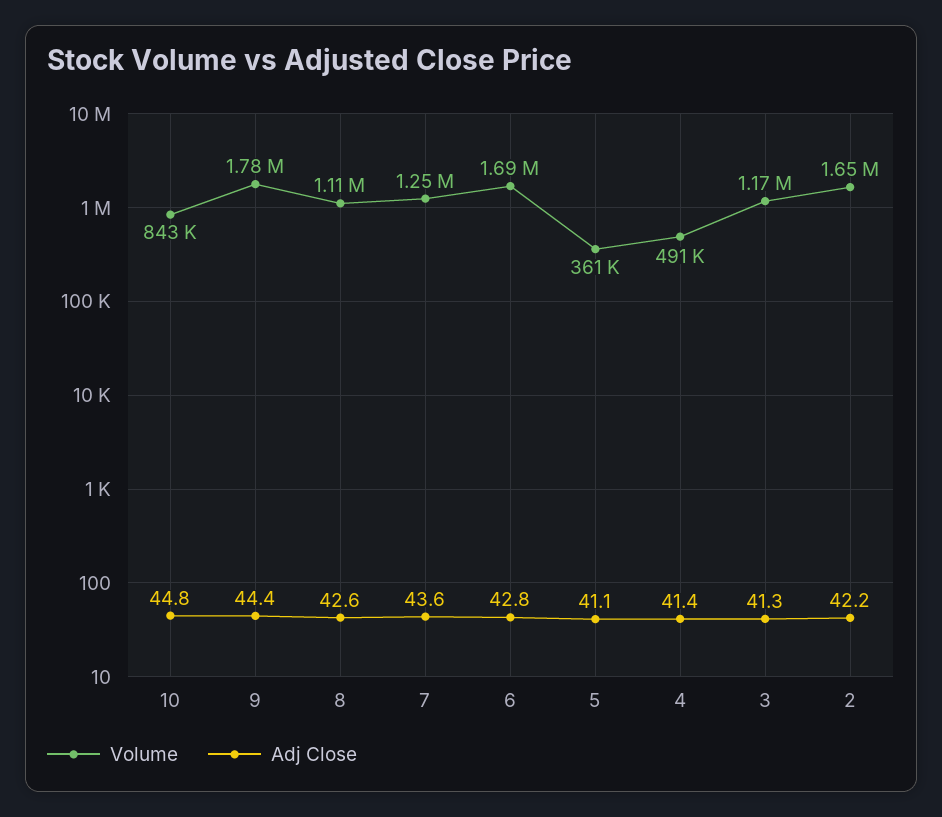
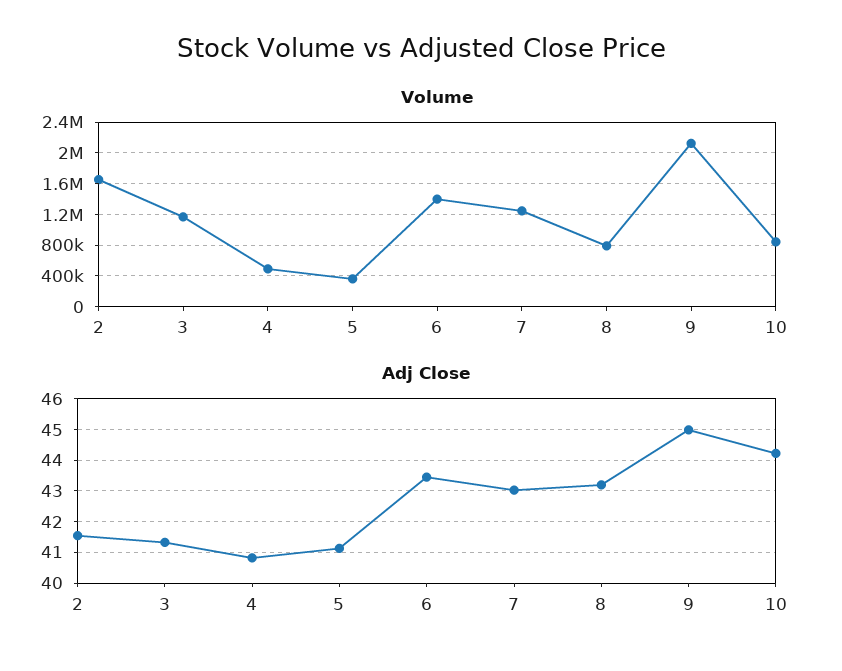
Adj Close, 10: 44.8 -> 44.2
Volume, 9: 1780000 -> 2100000
Adj Close, 9: 44.4 -> 45
Volume, 8: 1110000 -> 800000
Adj Close, 8: 42.6 -> 43.2
Adj Close, 7: 43.6 -> 43
Volume, 6: 1690000 -> 1400000
Adj Close, 6: 42.8 -> 43.4
Adj Close, 4: 41.4 -> 40.8
Adj Close, 2: 42.2 -> 41.6

